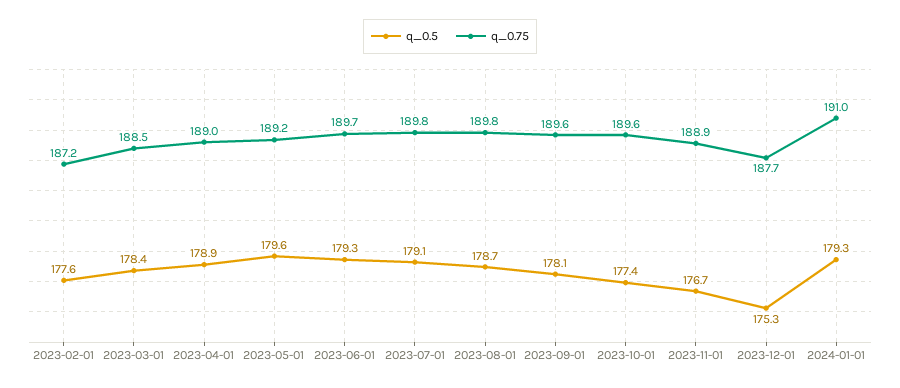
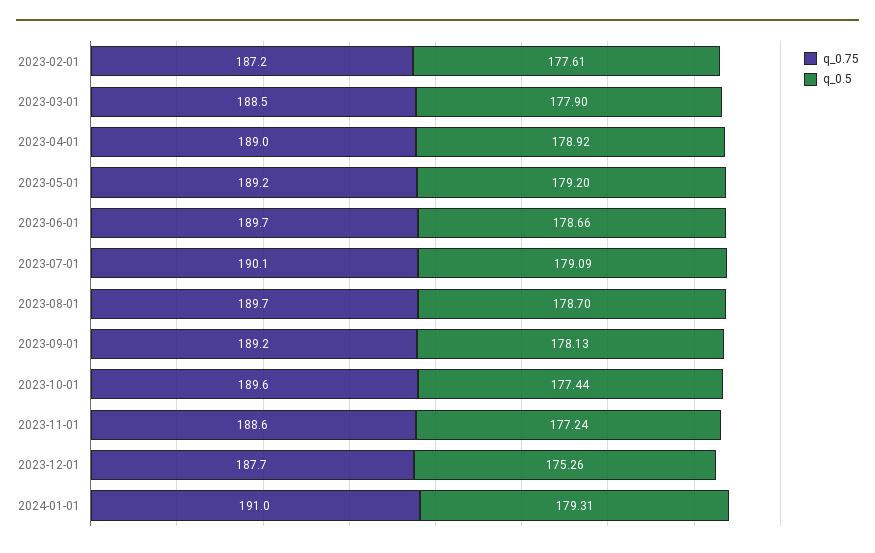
q_0.5, 2023-03-01: 178.4 -> 177.9
q_0.5, 2023-05-01: 179.6 -> 179.2
q_0.5, 2023-06-01: 179.3 -> 178.66
q_0.75, 2023-07-01: 189.8 -> 190.1
q_0.75, 2023-08-01: 189.8 -> 189.7
q_0.75, 2023-09-01: 189.6 -> 189.2
q_0.5, 2023-11-01: 176.7 -> 177.24
q_0.75, 2023-11-01: 188.9 -> 188.6

